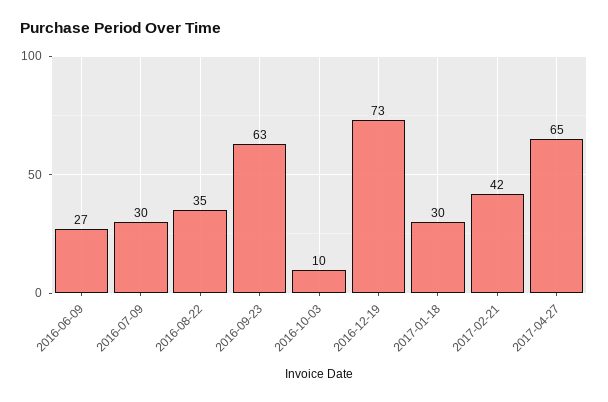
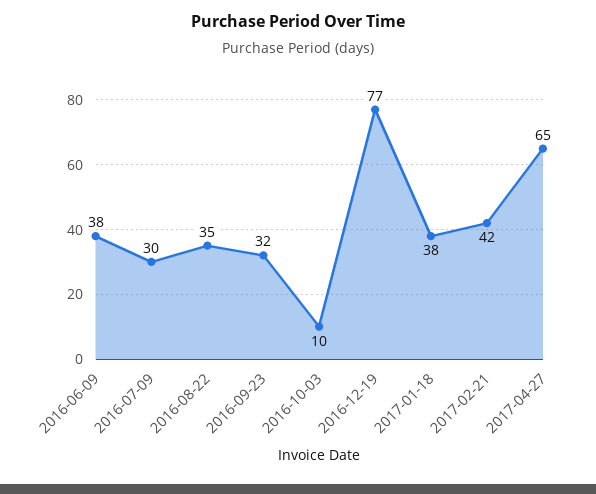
2016-06-09: 27 -> 38
2016-09-23: 63 -> 32
2016-12-19: 73 -> 77
2017-01-18: 30 -> 38

